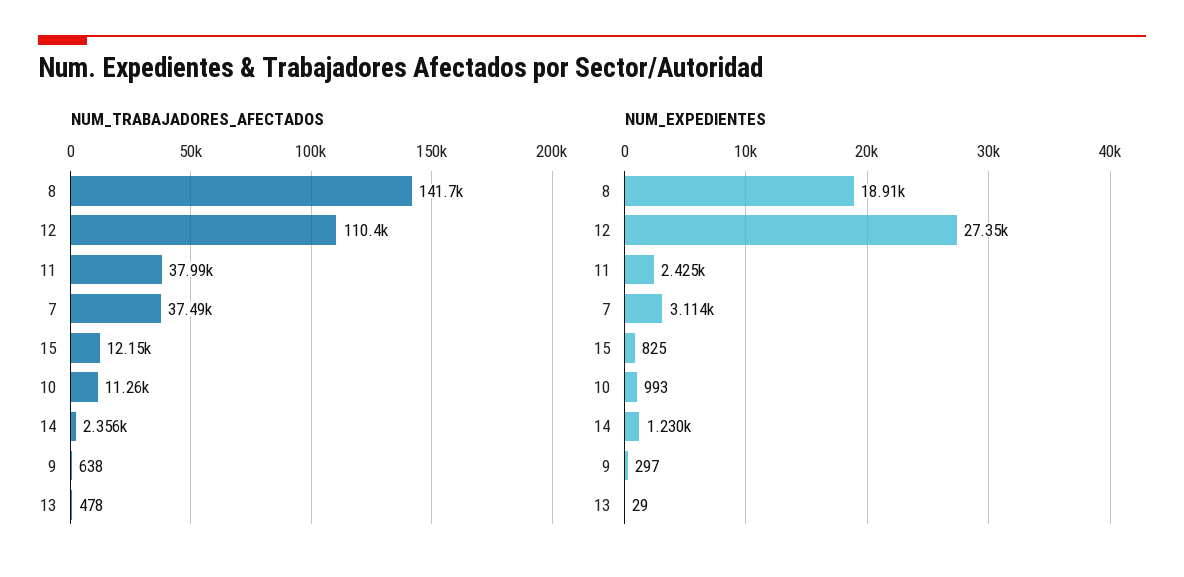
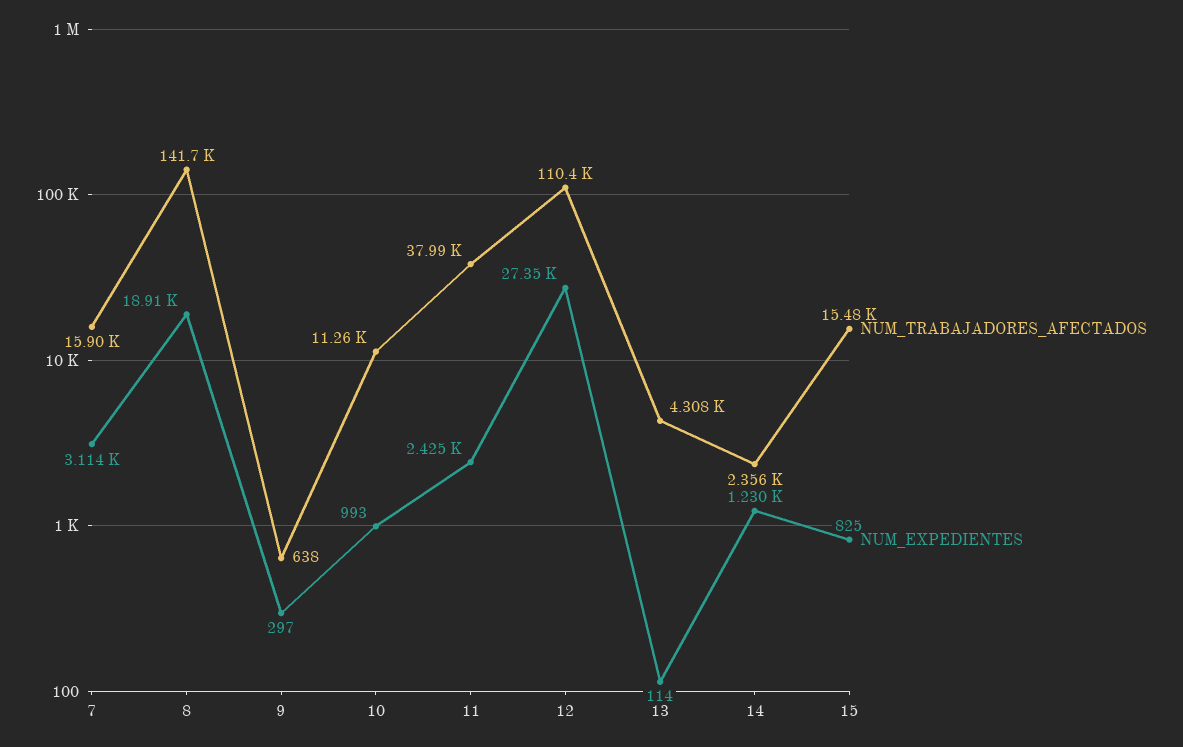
NUM_TRABAJADORES_AFECTADOS, 7: 37490 -> 15900
NUM_TRABAJADORES_AFECTADOS, 15: 12150 -> 15480
NUM_TRABAJADORES_AFECTADOS, 13: 478 -> 4308
NUM_EXPEDIENTES, 13: 29 -> 114

